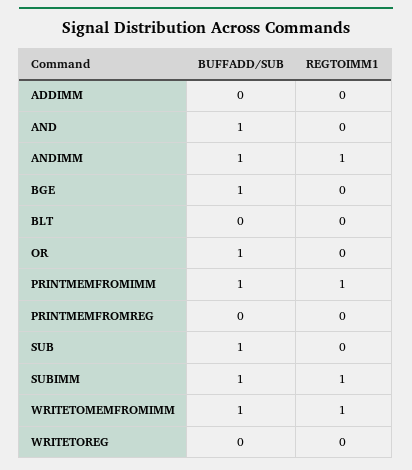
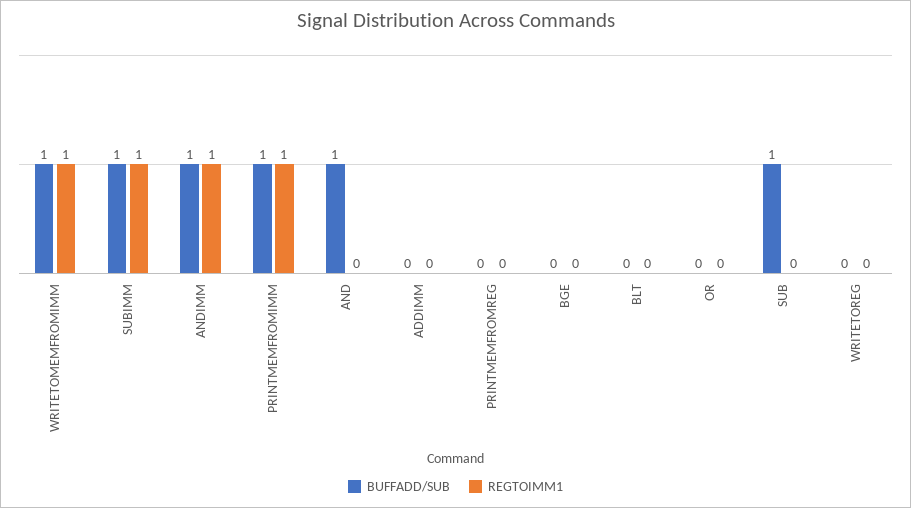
BUFFADD/SUB, BGE: 1 -> 0
BUFFADD/SUB, OR: 1 -> 0

